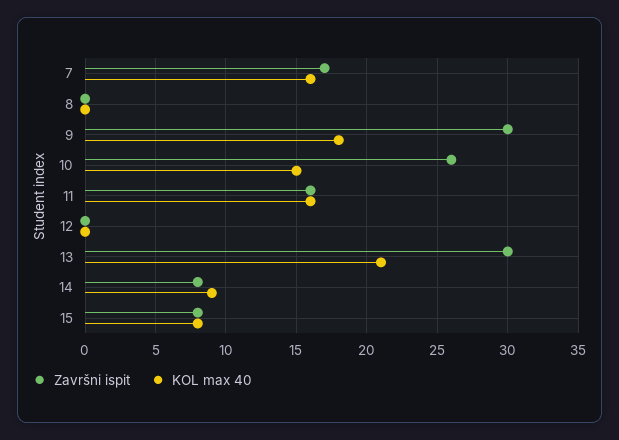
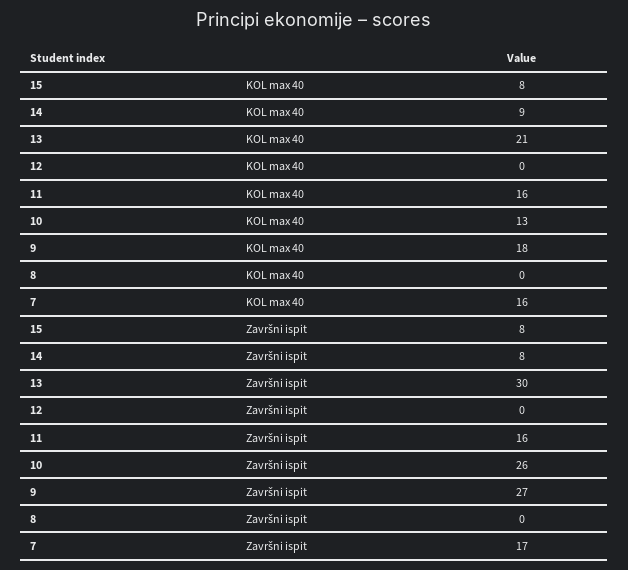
Završni ispit, 9: 30 -> 27
KOL max 40, 10: 15 -> 13

